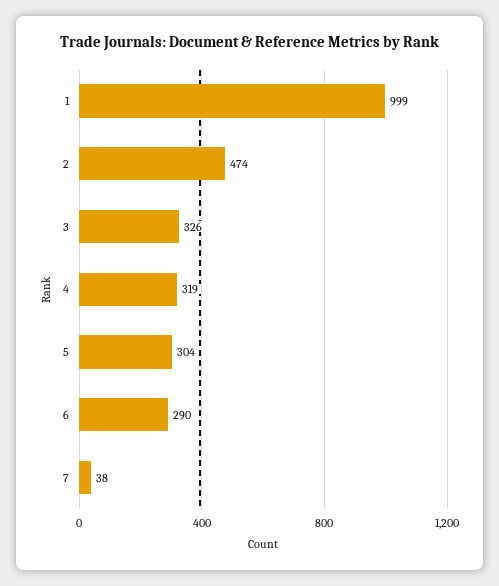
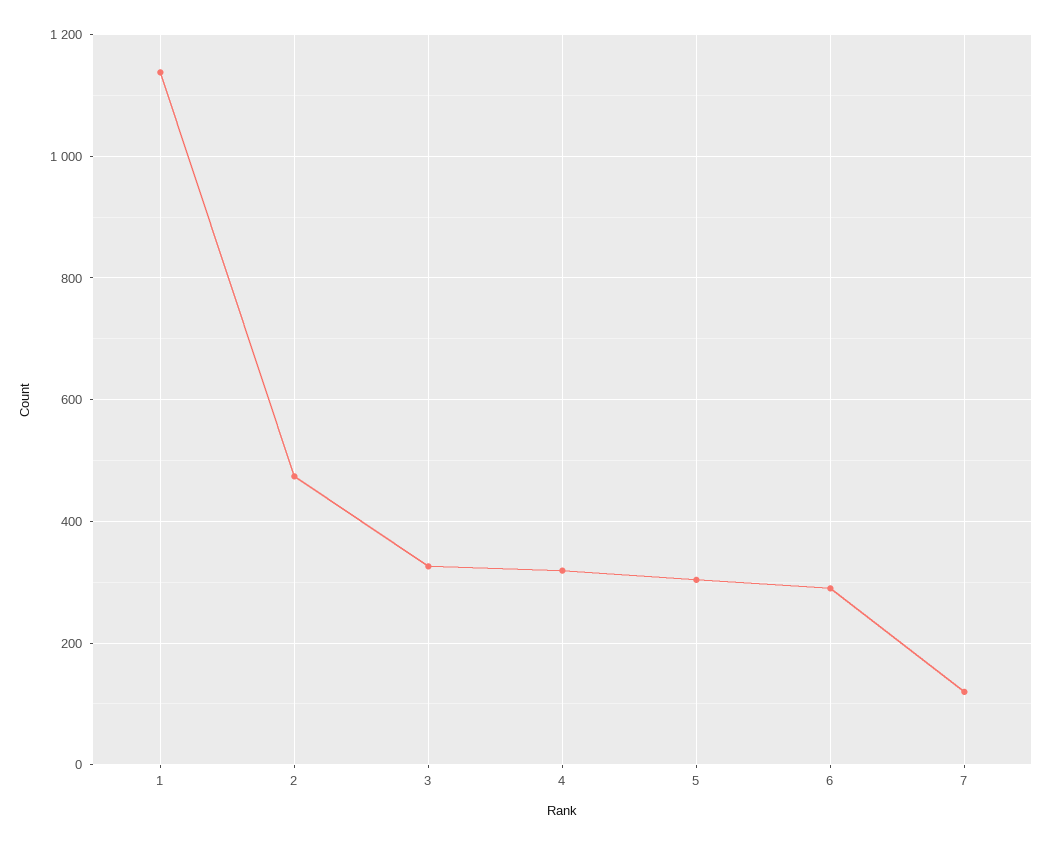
1: 999 -> 1140
7: 38 -> 120

